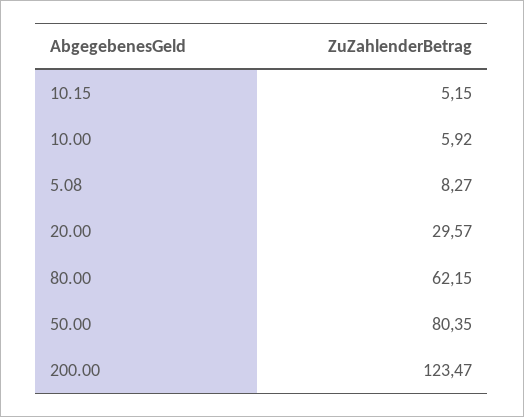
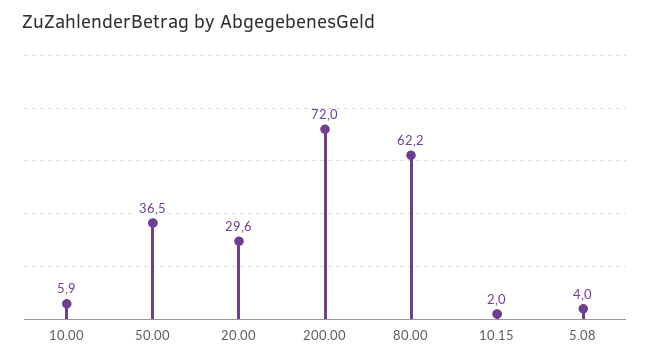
10.15: 5.15 -> 2
5.08: 8.27 -> 4
50.00: 80.35 -> 36.5
200.00: 123.47 -> 72

